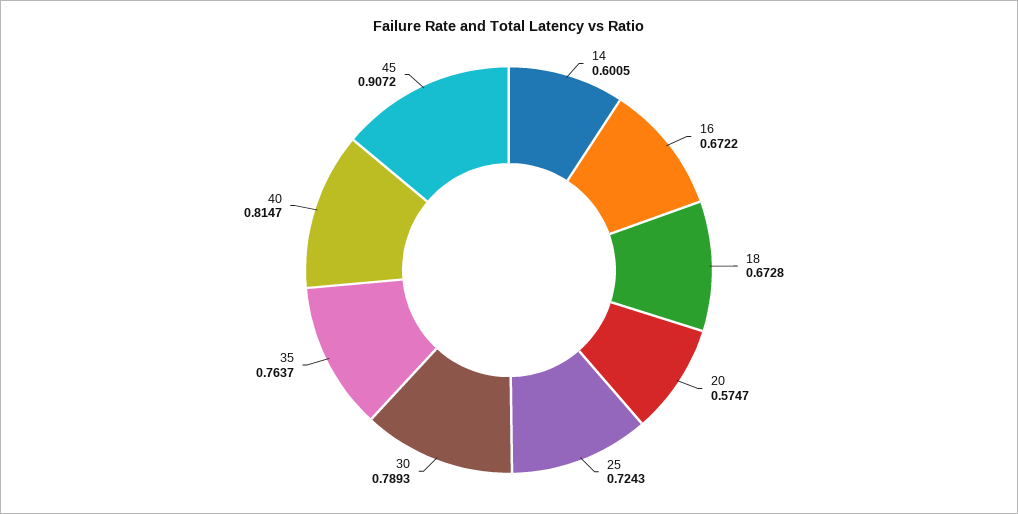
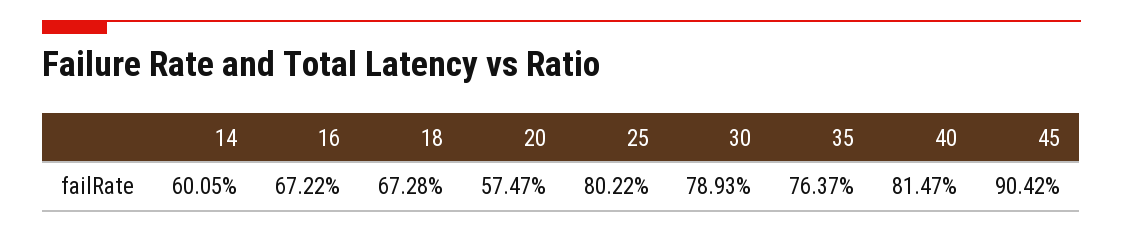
25: 0.7243 -> 0.8022
45: 0.9072 -> 0.9042

